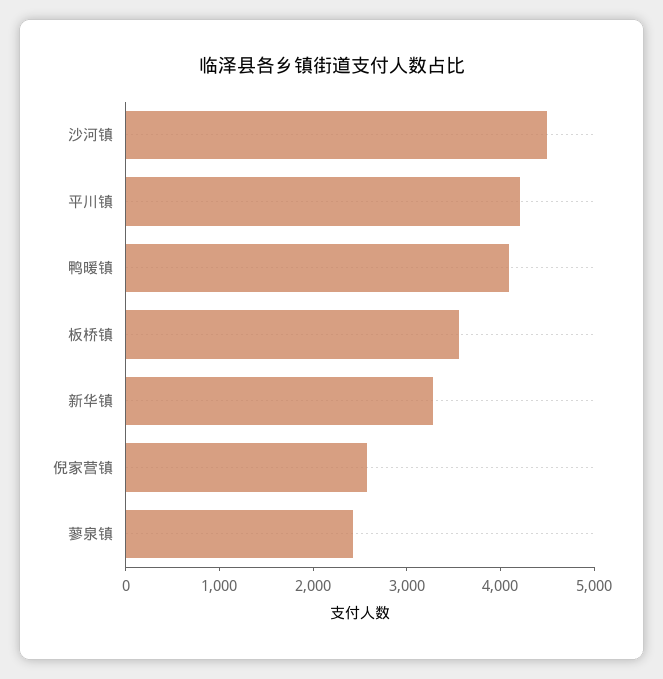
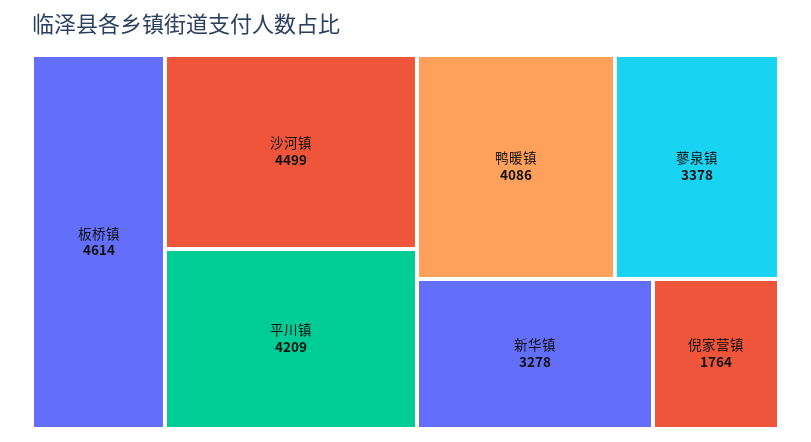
板桥镇: 3600 -> 4614
倪家营镇: 2600 -> 1764
蓼泉镇: 2400 -> 3378

